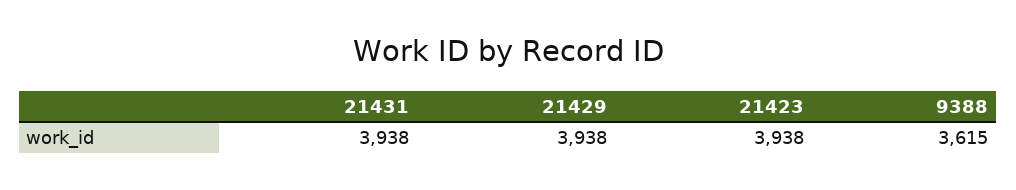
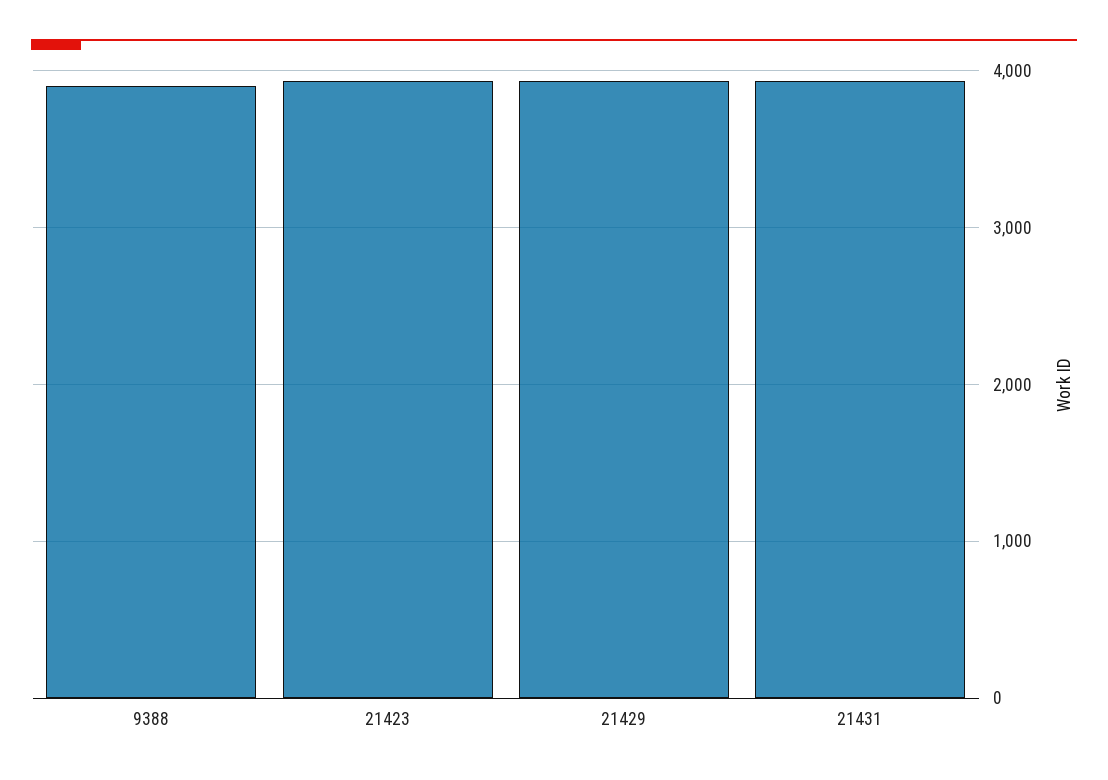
9388: 3615 -> 3900

